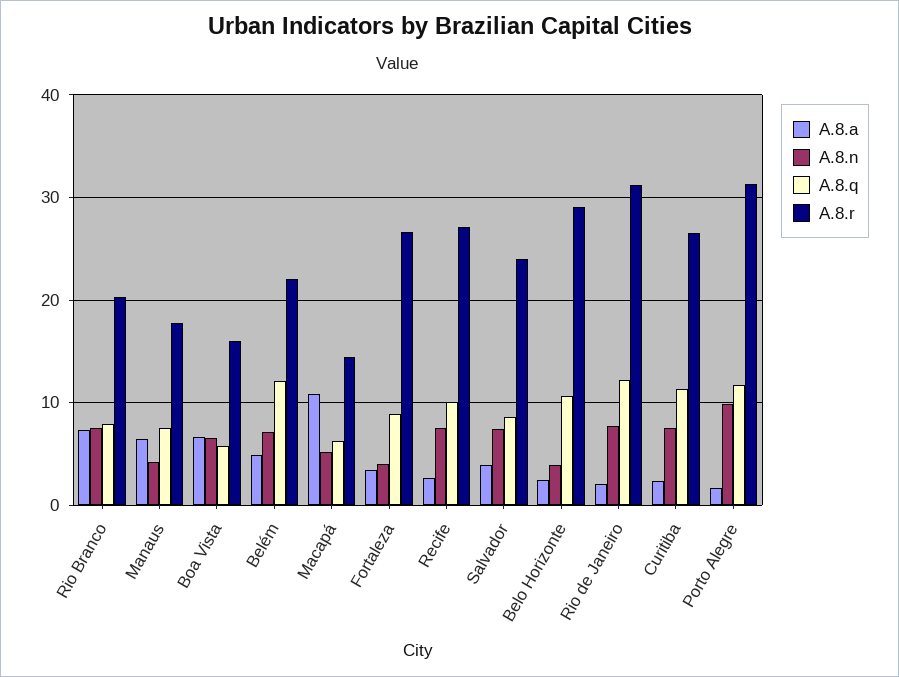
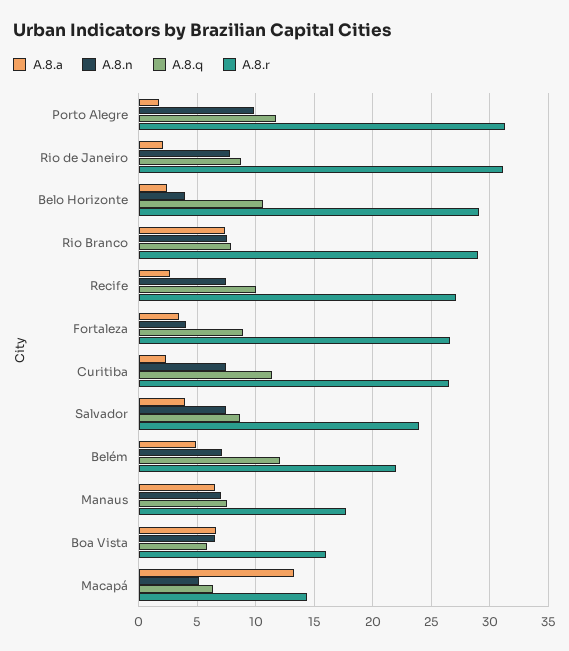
A.8.r, Rio Branco: 20 -> 29
A.8.n, Manaus: 4 -> 7
A.8.a, Macapá: 11 -> 13
A.8.q, Rio de Janeiro: 12 -> 9

